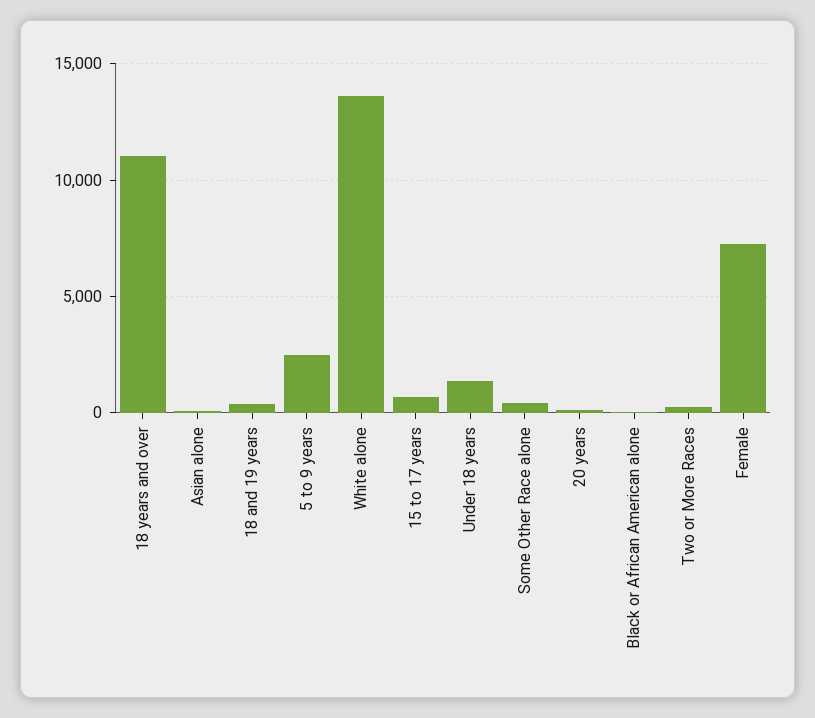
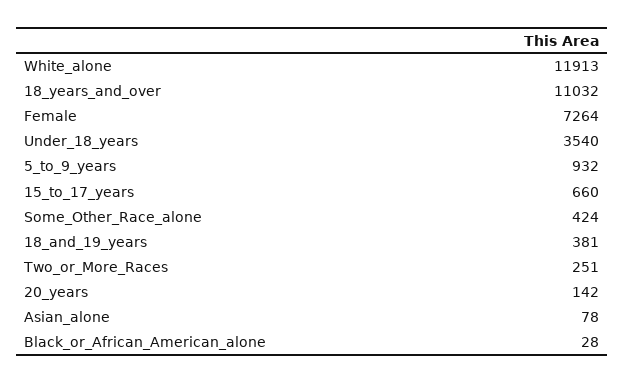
5 to 9 years: 2500 -> 932
White alone: 13500 -> 11913
Under 18 years: 1500 -> 3540

